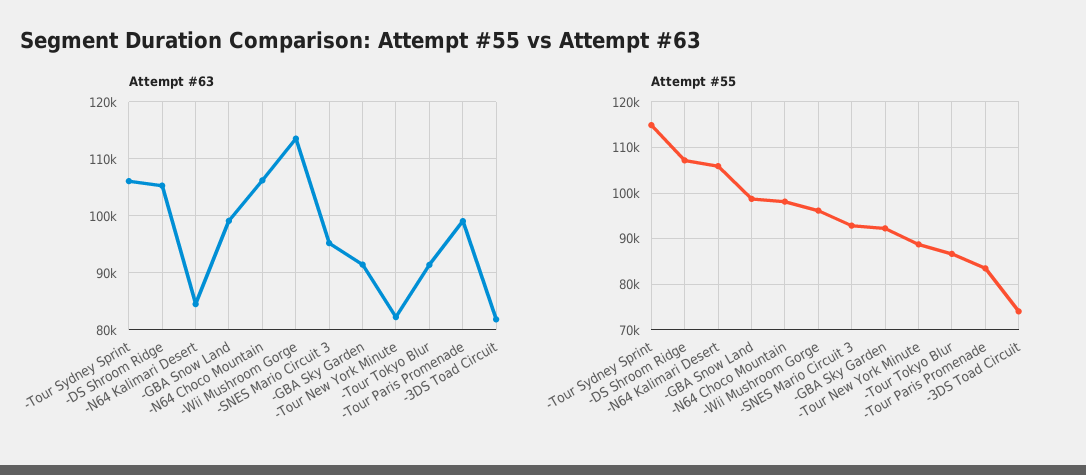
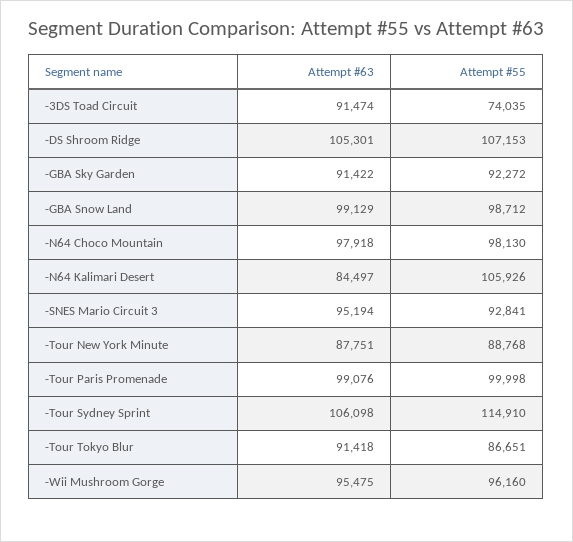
Attempt #63, -N64 Choco Mountain: 106000 -> 97918
Attempt #63, -Wii Mushroom Gorge: 114000 -> 95475
Attempt #63, -Tour New York Minute: 82000 -> 87751
Attempt #63, -3DS Toad Circuit: 82000 -> 91474
Attempt #55, -Tour Paris Promenade: 84000 -> 99998

